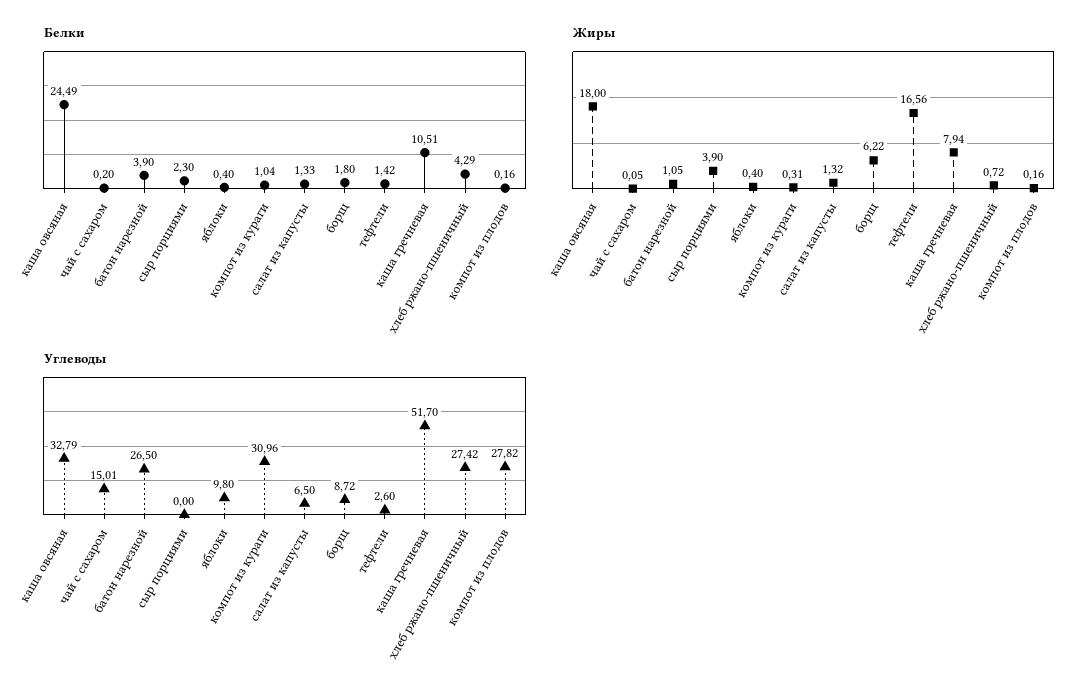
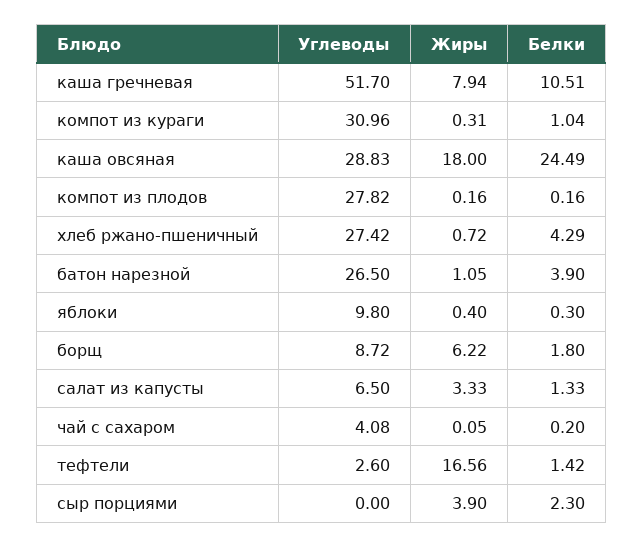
Белки, яблоки: 0.4 -> 0.3
Жиры, салат из капусты: 1.32 -> 3.33
Углеводы, каша овсяная: 32.79 -> 28.83
Углеводы, чай с сахаром: 15.01 -> 4.08

